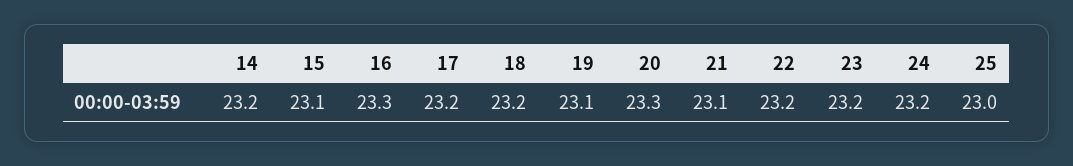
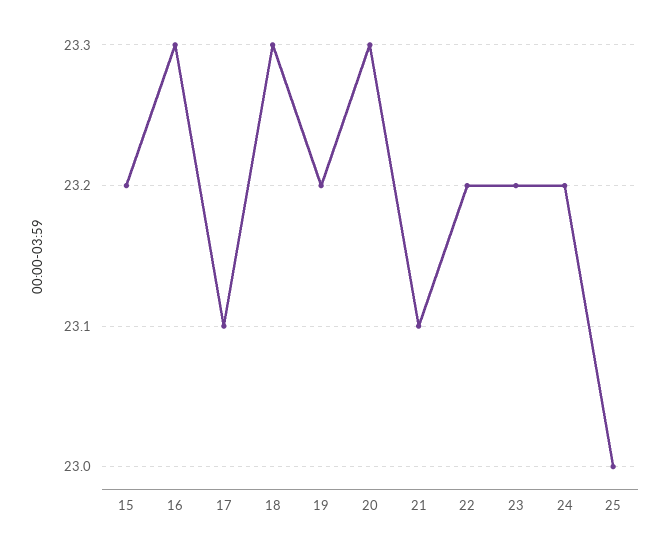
14: 23.2 -> none
15: 23.1 -> 23.2
17: 23.2 -> 23.1
18: 23.2 -> 23.3
19: 23.1 -> 23.2

